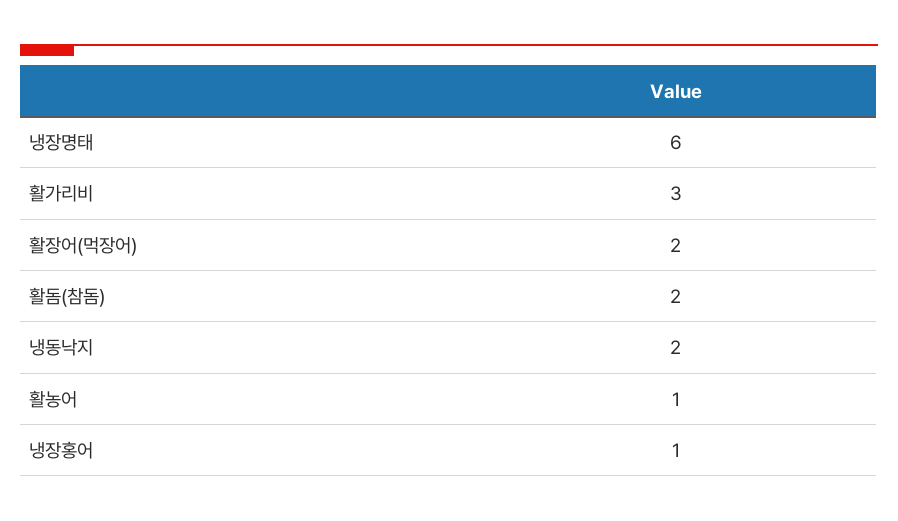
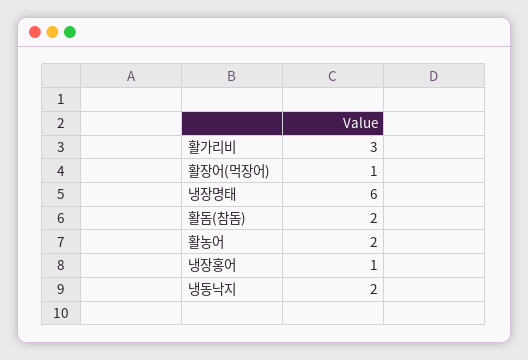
활장어(먹장어): 2 -> 1
활농어: 1 -> 2

